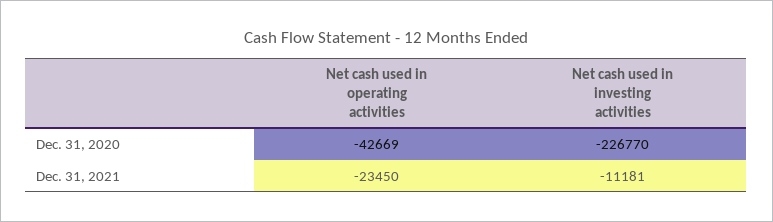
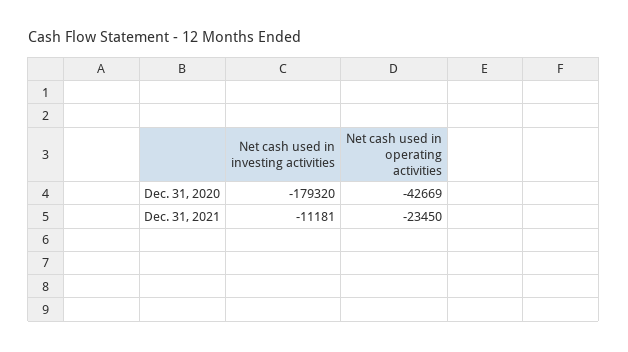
Net cash used in investing activities, Dec. 31, 2020: -226770 -> -179320

